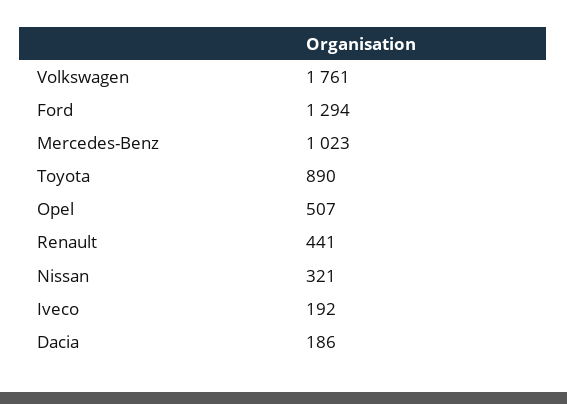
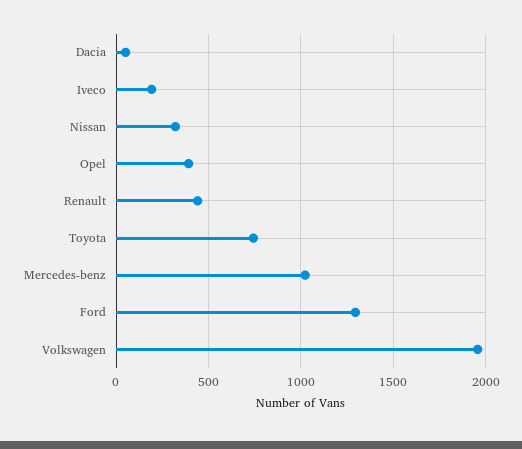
Volkswagen: 1761 -> 1950
Toyota: 890 -> 750
Opel: 507 -> 400
Dacia: 186 -> 50

